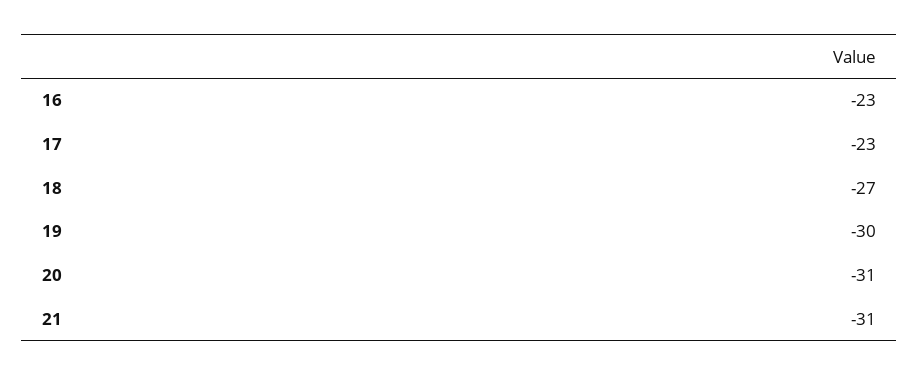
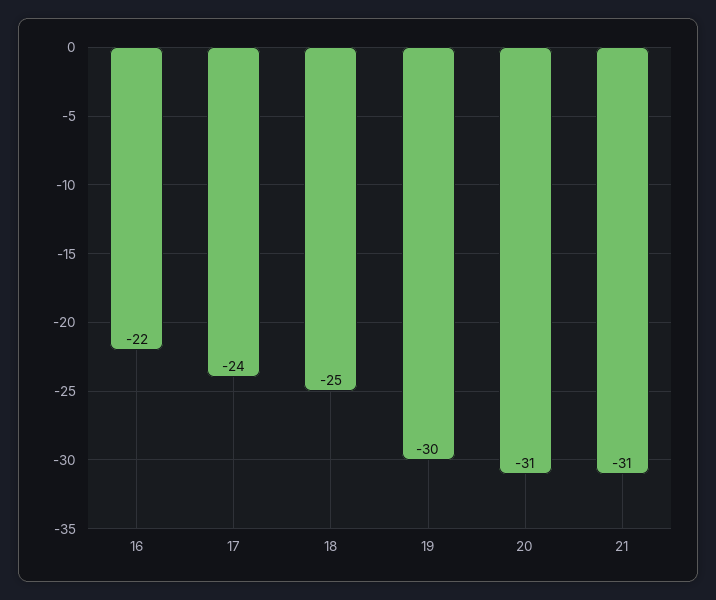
16: -23 -> -22
17: -23 -> -24
18: -27 -> -25

